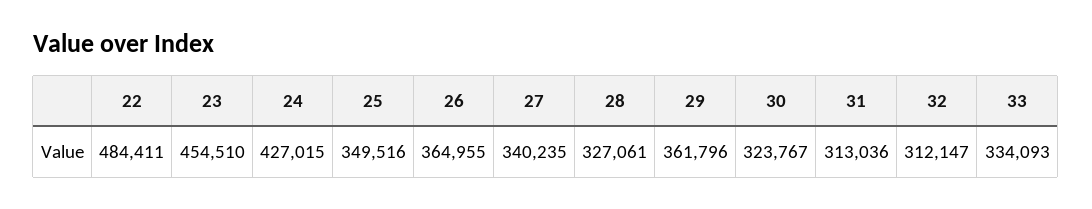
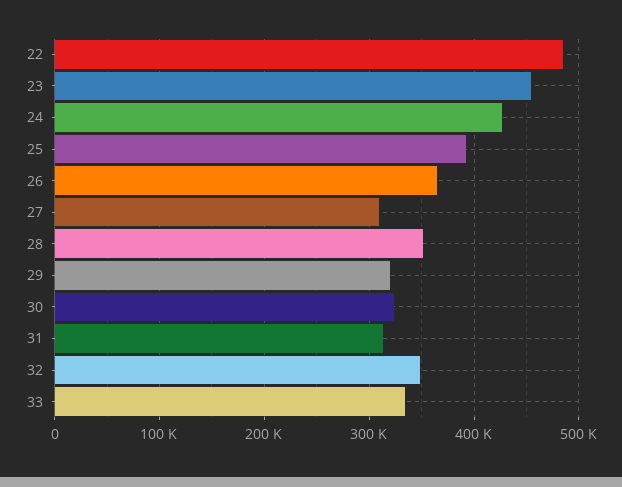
25: 349516 -> 390000
27: 340235 -> 310000
28: 327061 -> 350000
29: 361796 -> 320000
32: 312147 -> 350000

